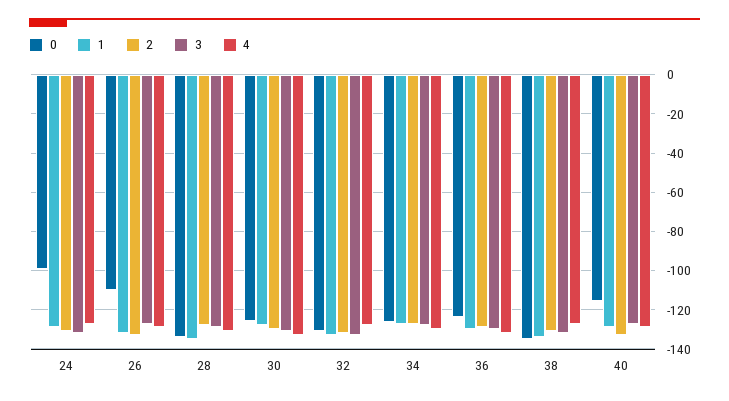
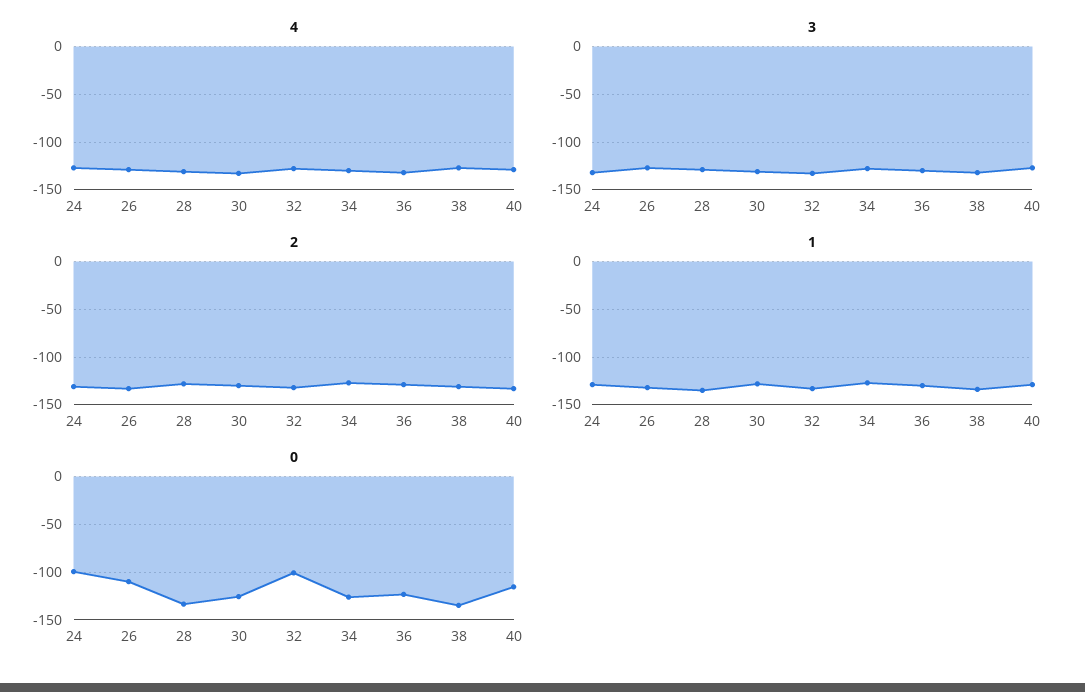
0, 32: -130 -> -100

